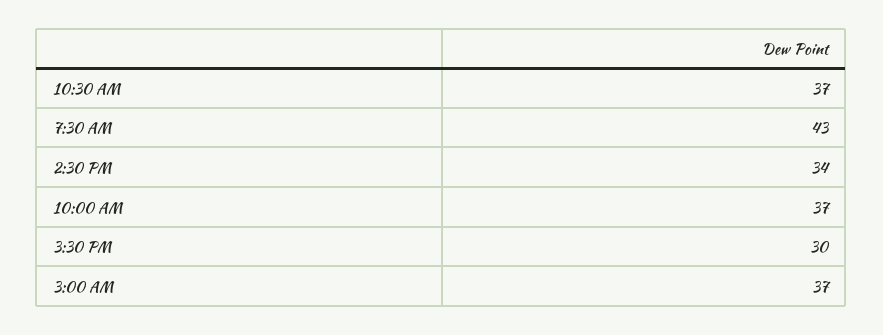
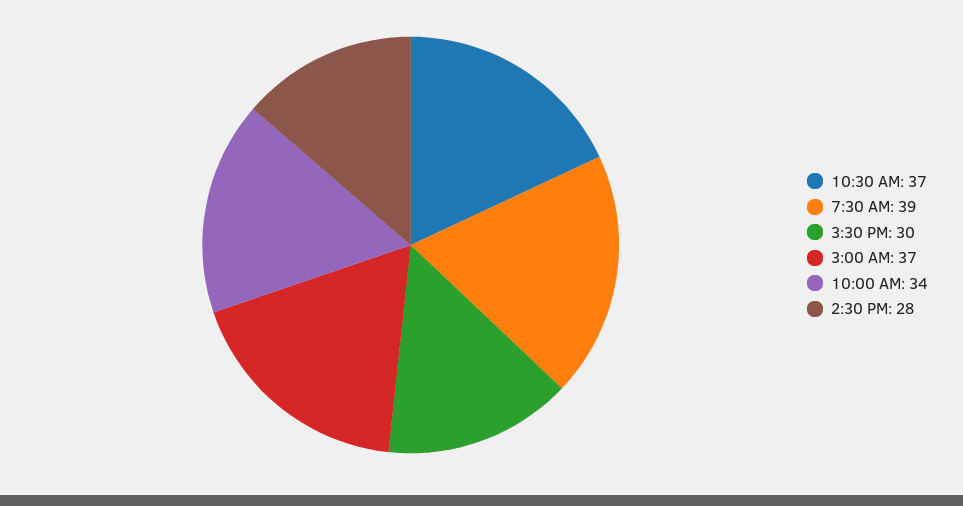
7:30 AM: 43 -> 39
2:30 PM: 34 -> 28
10:00 AM: 37 -> 34

